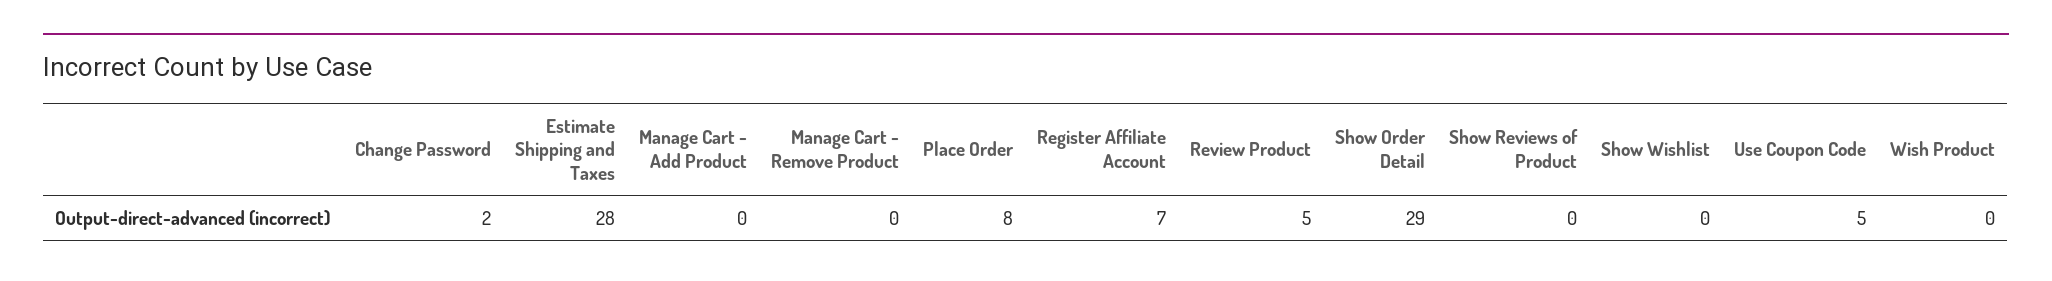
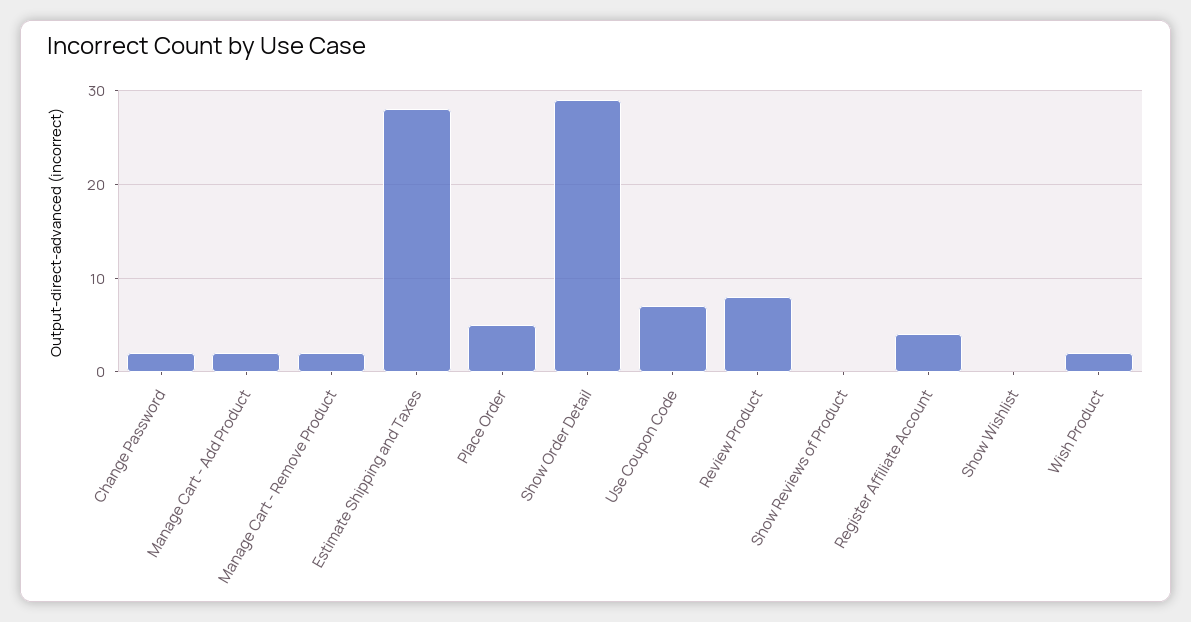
Manage Cart - Add Product: 0 -> 2
Manage Cart - Remove Product: 0 -> 2
Place Order: 8 -> 5
Register Affiliate Account: 7 -> 4
Review Product: 5 -> 8
Use Coupon Code: 5 -> 7
Wish Product: 0 -> 2

